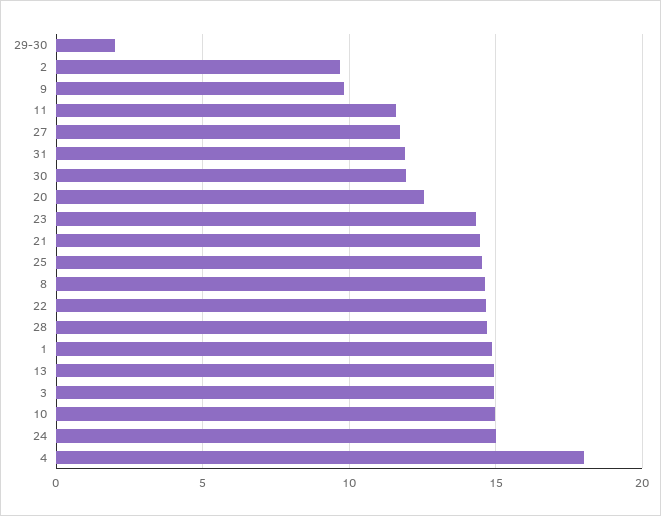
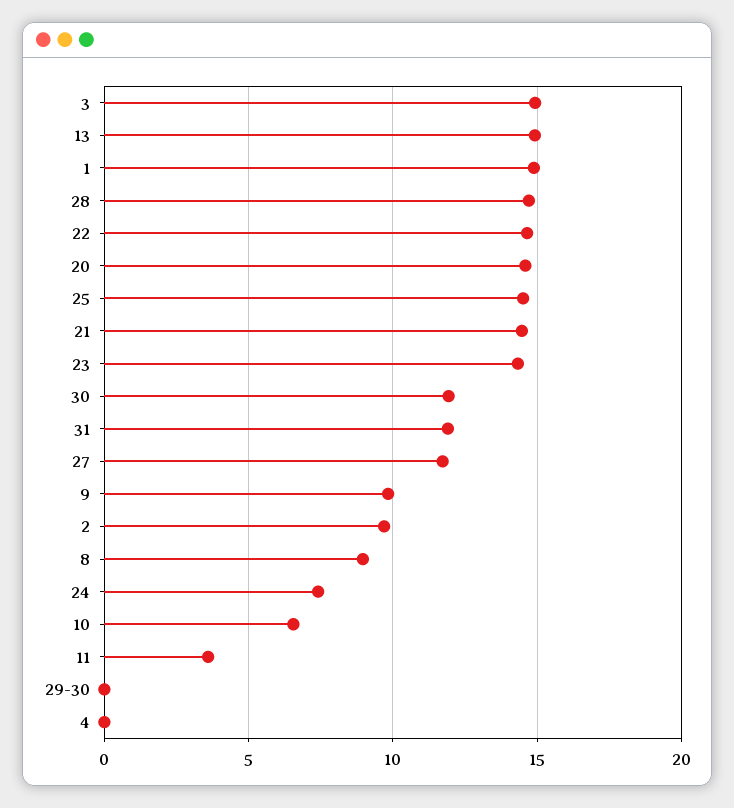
29-30: 2 -> 0
11: 11.5 -> 3.5
20: 12.5 -> 14.5
8: 14.5 -> 9
10: 15 -> 6.5
24: 15 -> 7.5
4: 18 -> 0

